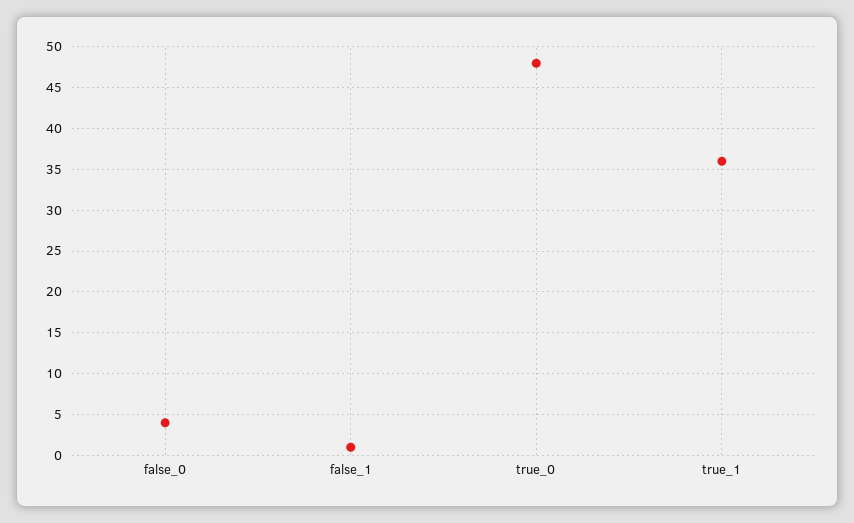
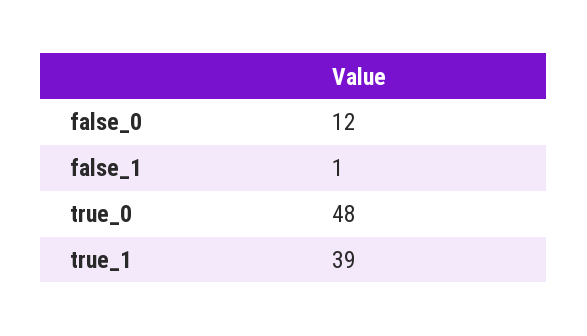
false_0: 4 -> 12
true_1: 36 -> 39

